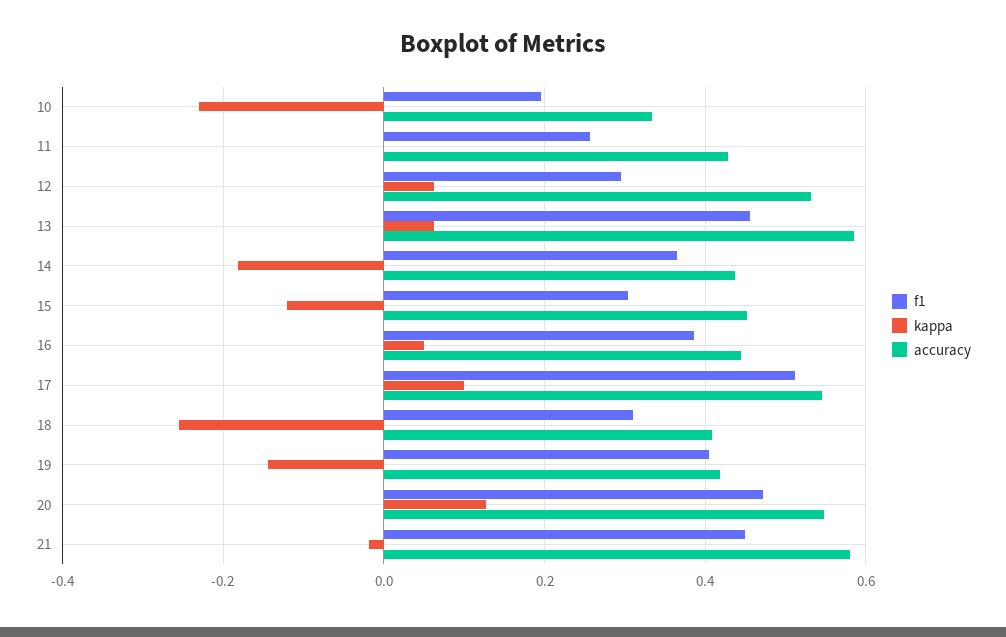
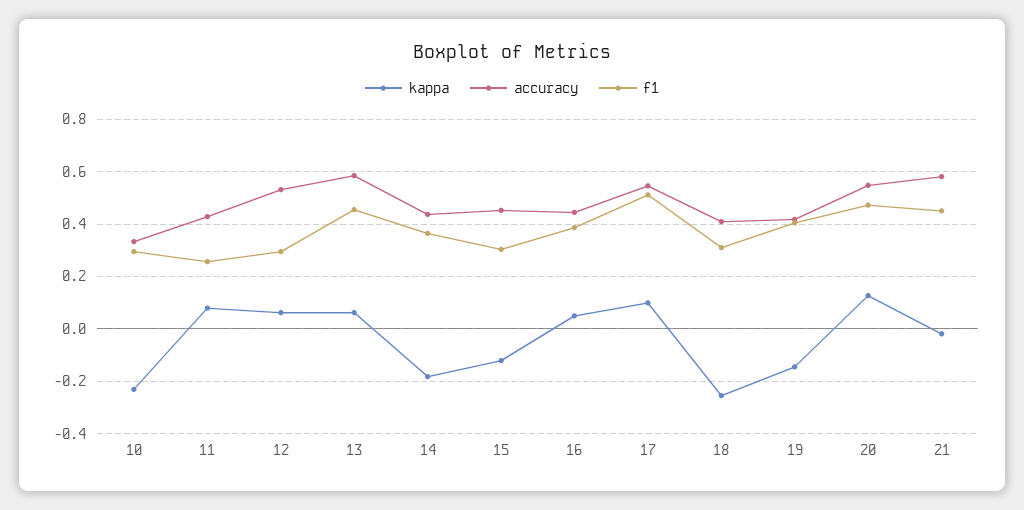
f1, 10: 0.2 -> 0.3
kappa, 11: 0 -> 0.075

